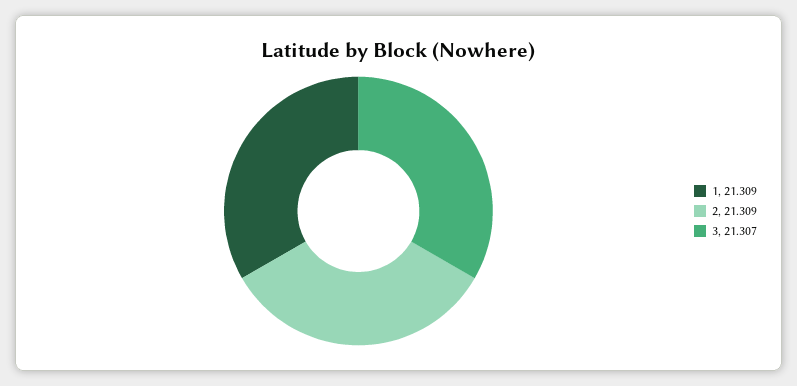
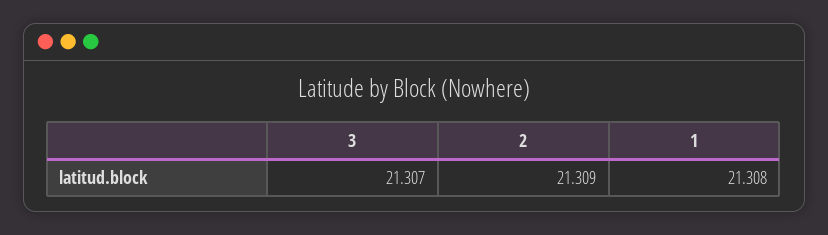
1: 21.309 -> 21.308

